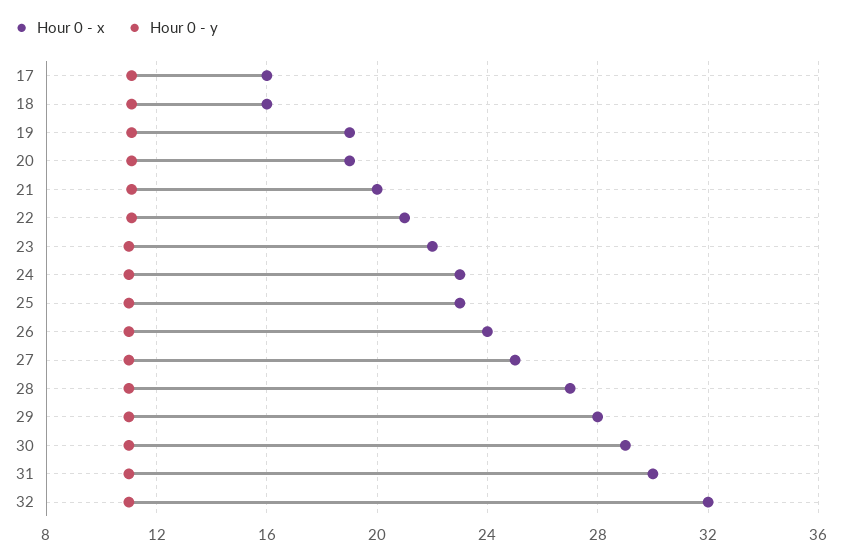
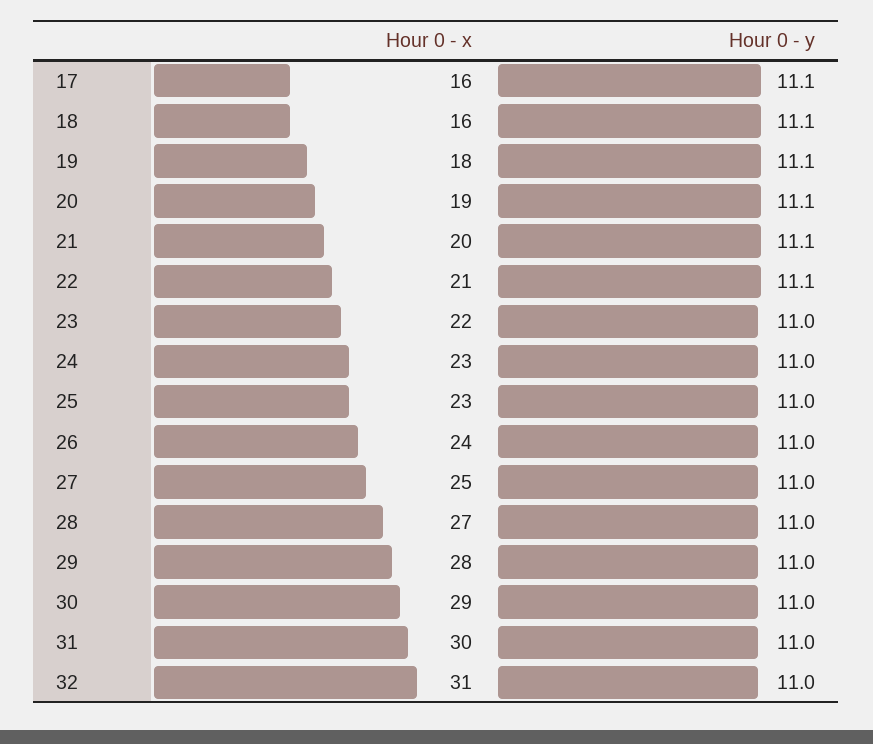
Hour 0 - x, 19: 19 -> 18
Hour 0 - x, 32: 32 -> 31

